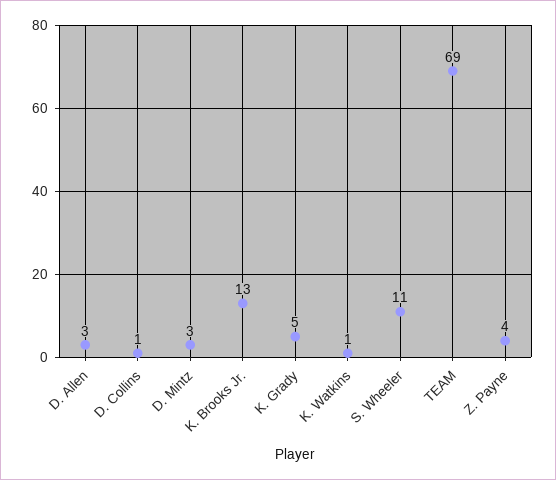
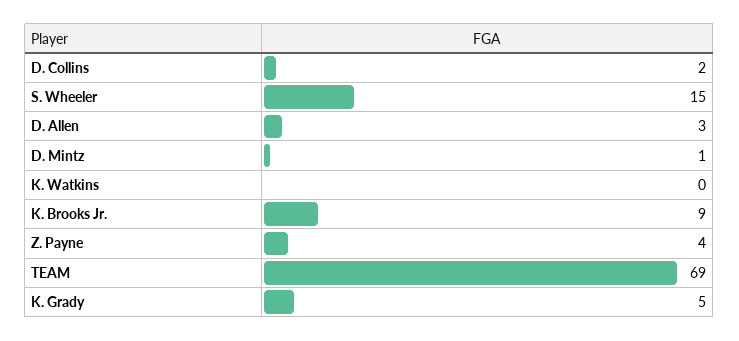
D. Collins: 1 -> 2
D. Mintz: 3 -> 1
K. Brooks Jr.: 13 -> 9
K. Watkins: 1 -> 0
S. Wheeler: 11 -> 15

